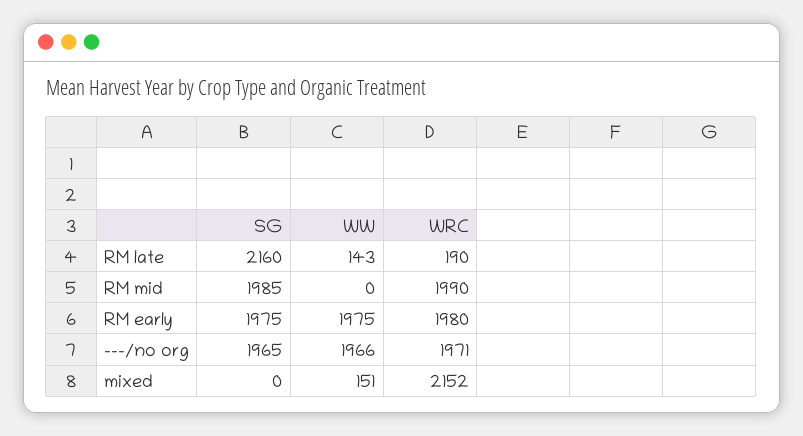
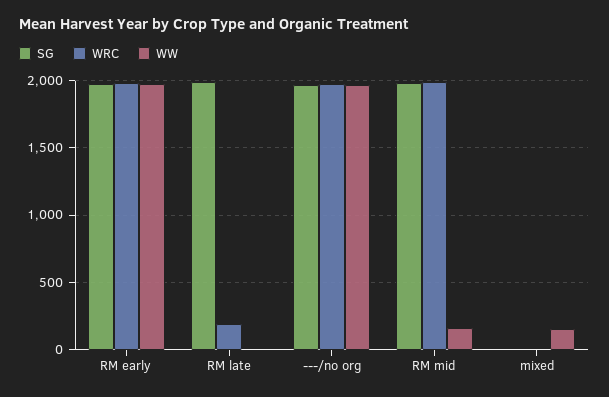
SG, RM late: 2160 -> 2000
WW, RM late: 143 -> 0
WW, RM mid: 0 -> 150
WRC, mixed: 2152 -> 0

